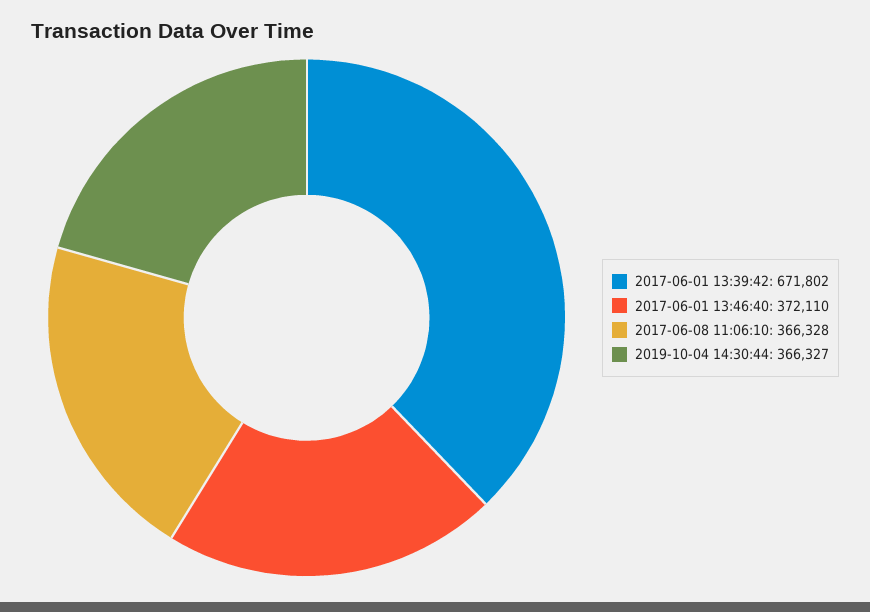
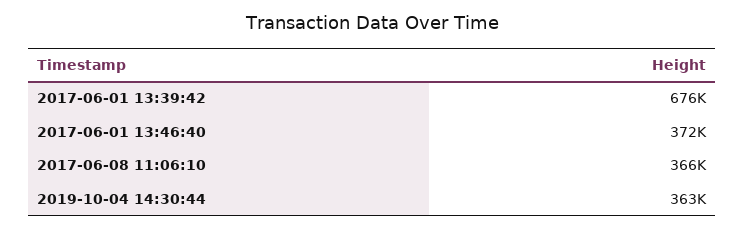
2017-06-01 13:39:42: 671802 -> 676000
2019-10-04 14:30:44: 366327 -> 363000

